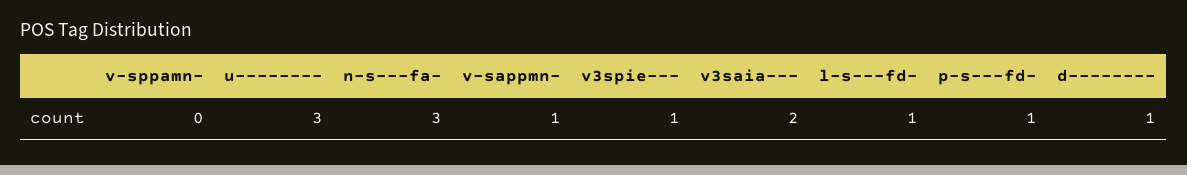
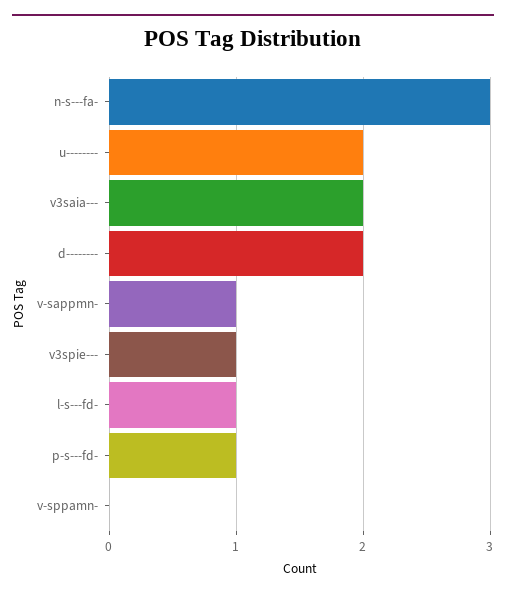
u--------: 3 -> 2
d--------: 1 -> 2

